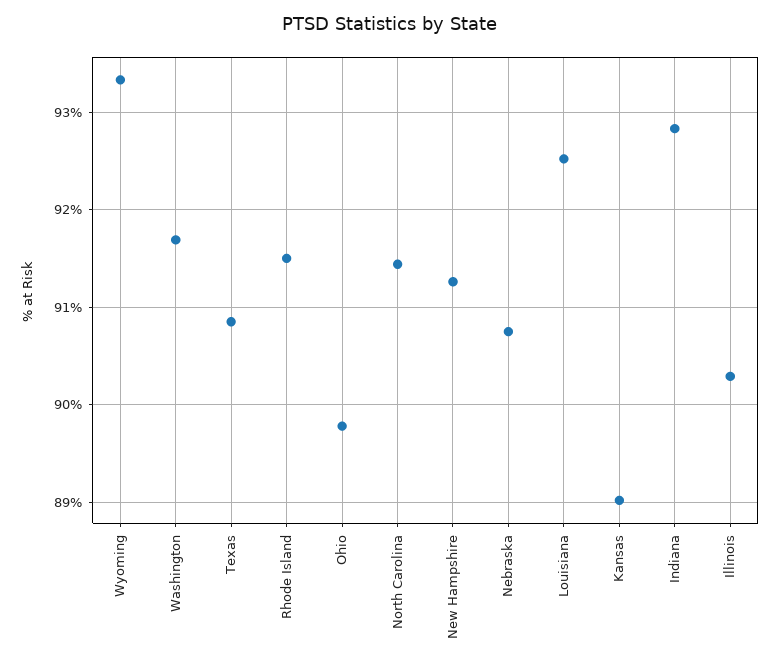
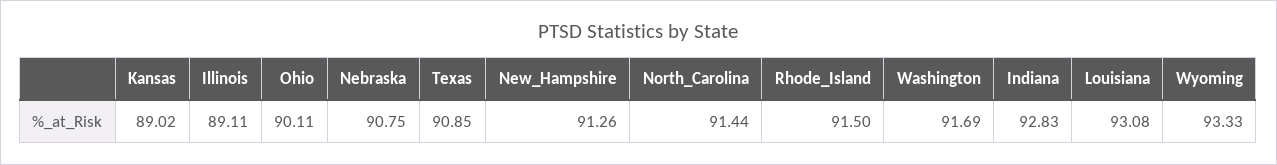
Ohio: 89.8 -> 90.11
Louisiana: 92.5 -> 93.08
Illinois: 90.3 -> 89.11

